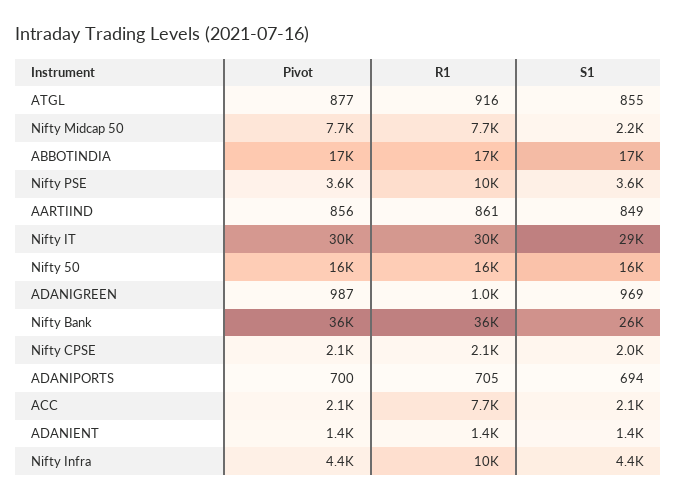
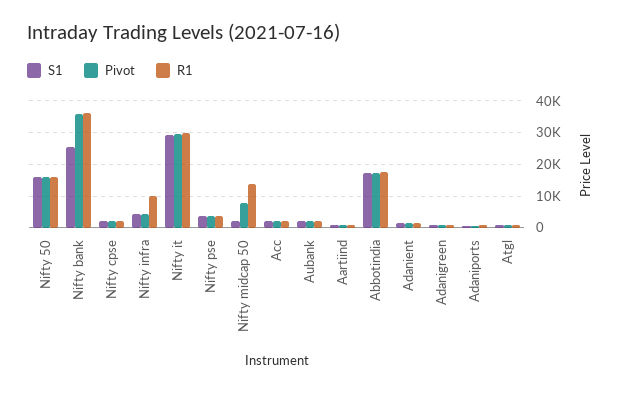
R1, Nifty Midcap 50: 7700 -> 14000
R1, Nifty PSE: 10000 -> 4000
R1, ACC: 7700 -> 2000
S1, Aubank: none -> 2000
Pivot, Aubank: none -> 2000
R1, Aubank: none -> 2000

